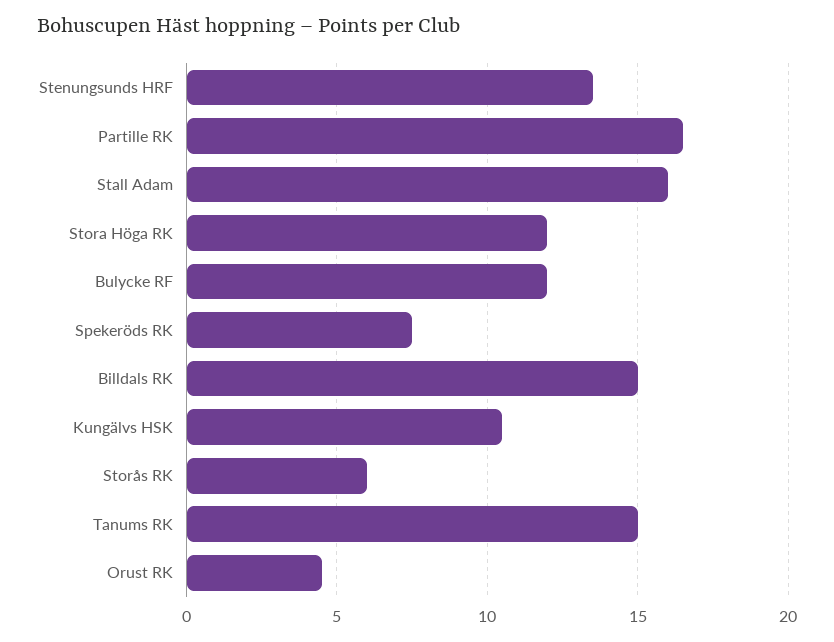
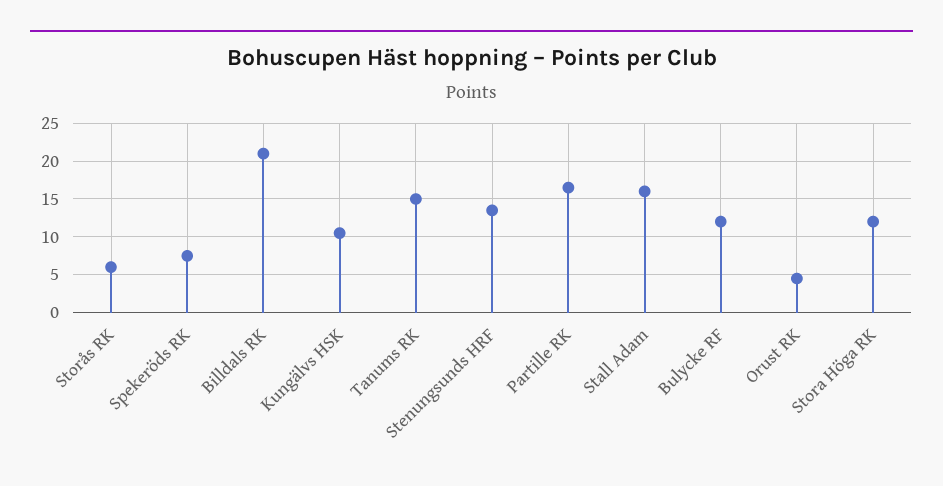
Billdals RK: 15 -> 21

